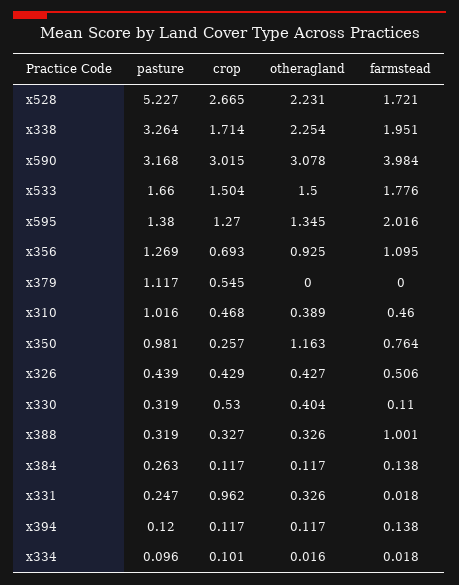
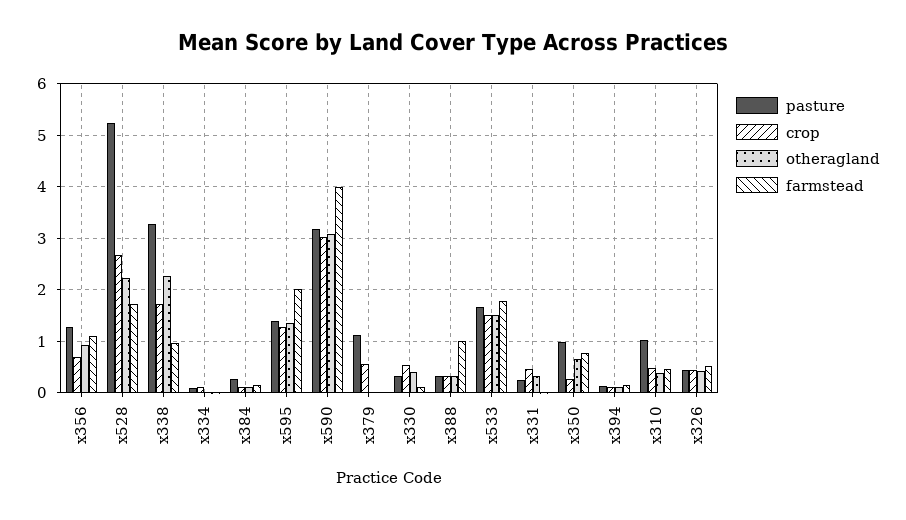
farmstead, x338: 1.951 -> 1
otheragland, x350: 1.163 -> 0.6
crop, x331: 0.962 -> 0.4

